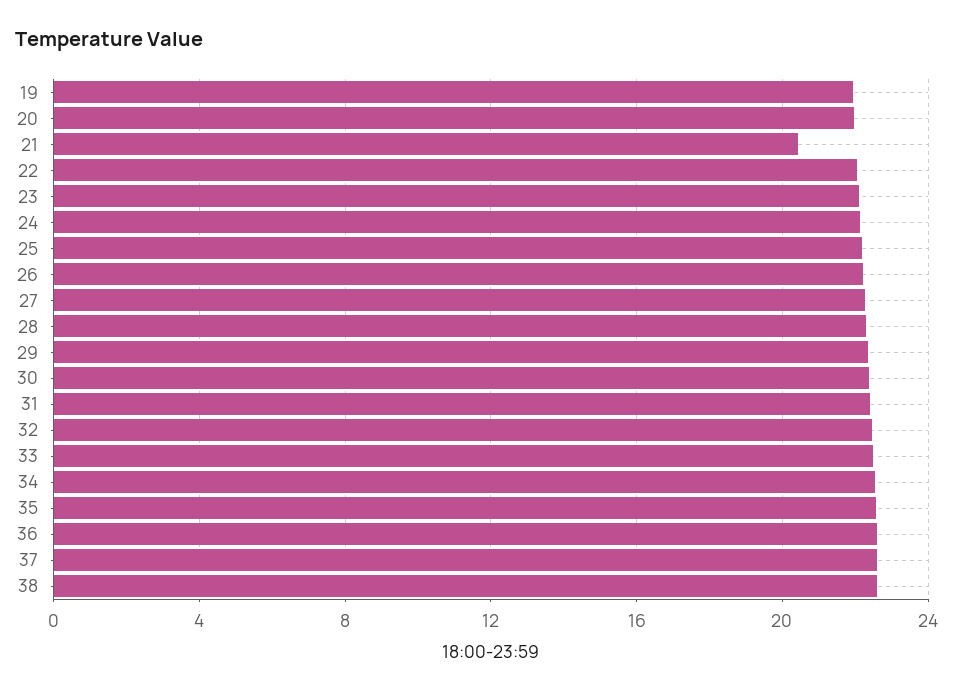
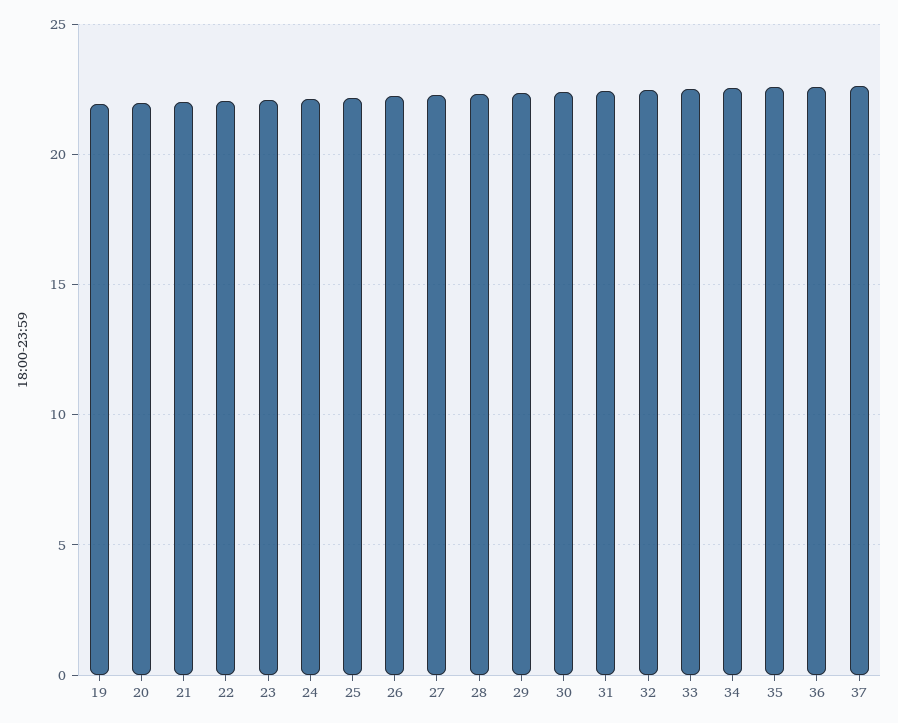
21: 20.5 -> 22
38: 22.5 -> none

